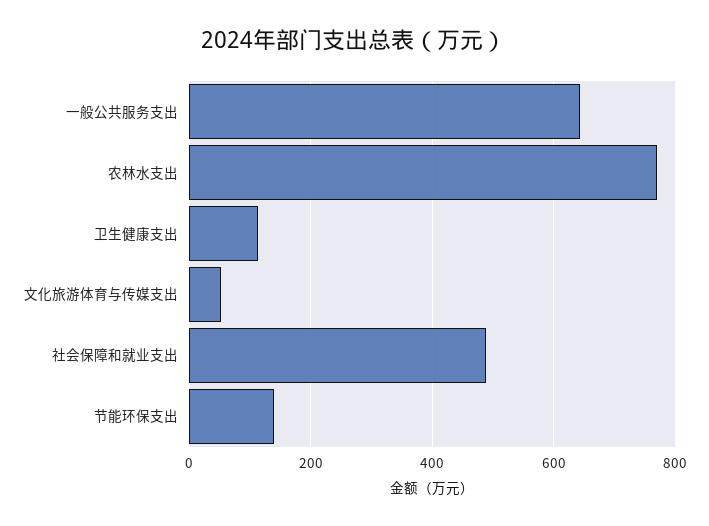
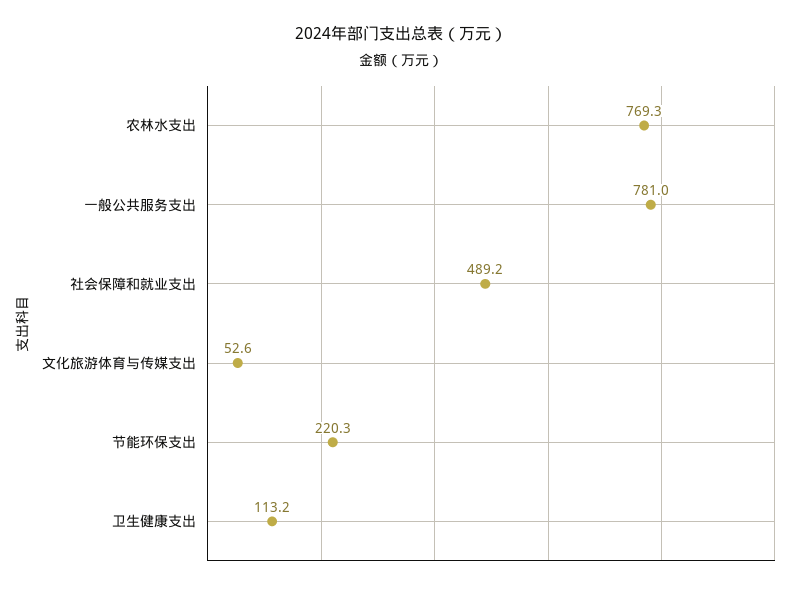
一般公共服务支出: 640 -> 781
节能环保支出: 140 -> 220.3

